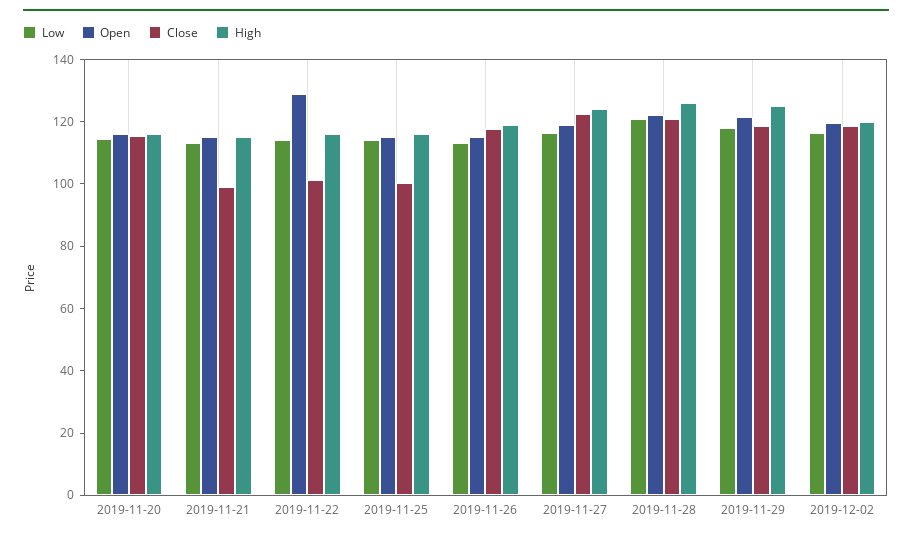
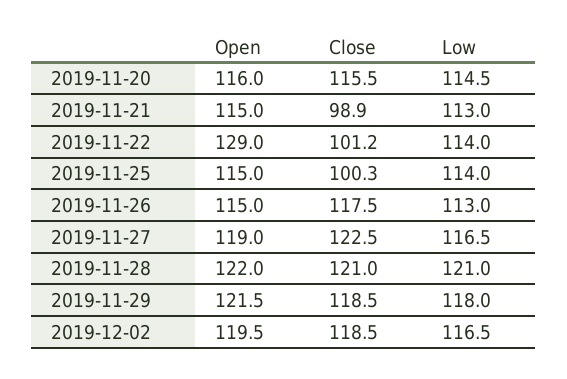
High, 2019-11-20: 115 -> none
High, 2019-11-21: 115 -> none
High, 2019-11-22: 115 -> none
High, 2019-11-25: 115 -> none
High, 2019-11-26: 120 -> none
High, 2019-11-27: 125 -> none
High, 2019-11-28: 125 -> none
High, 2019-11-29: 125 -> none
High, 2019-12-02: 120 -> none

